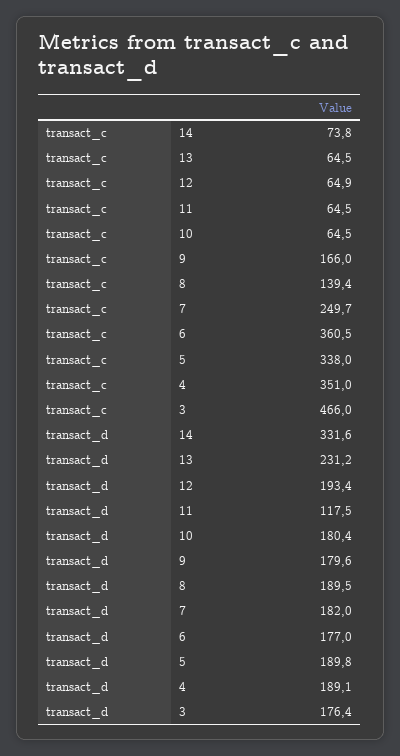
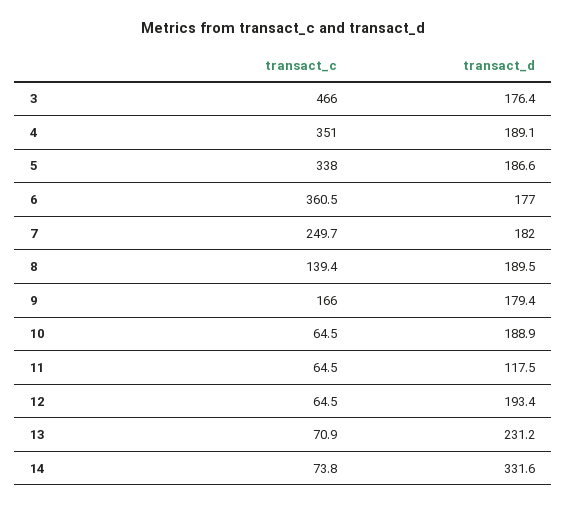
transact_c, 13: 64.5 -> 70.9
transact_c, 12: 64.9 -> 64.5
transact_d, 10: 180.4 -> 188.9
transact_d, 9: 179.6 -> 179.4
transact_d, 5: 189.8 -> 186.6

